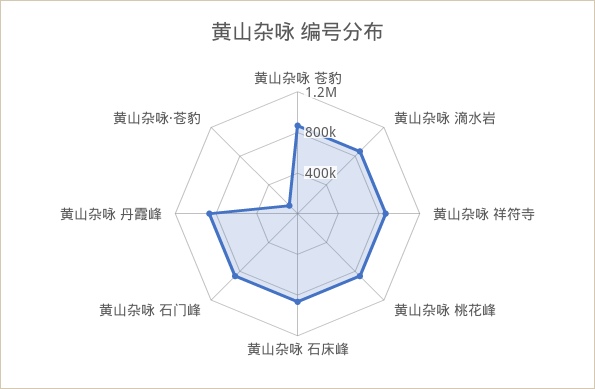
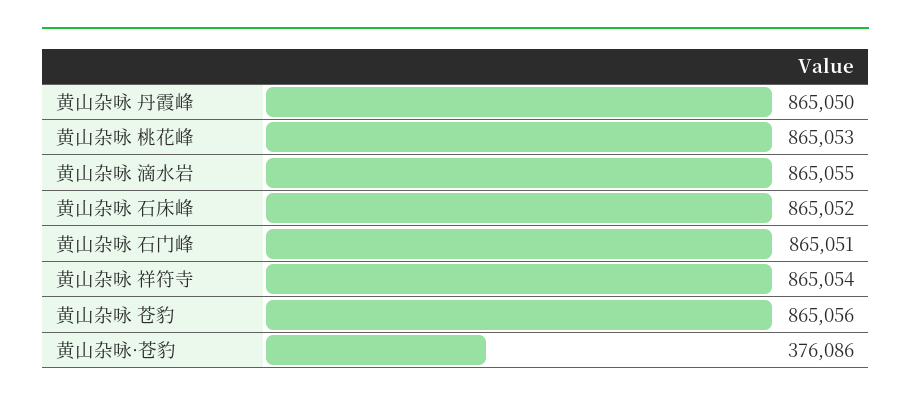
黄山杂咏·苍豹: 100000 -> 376086

